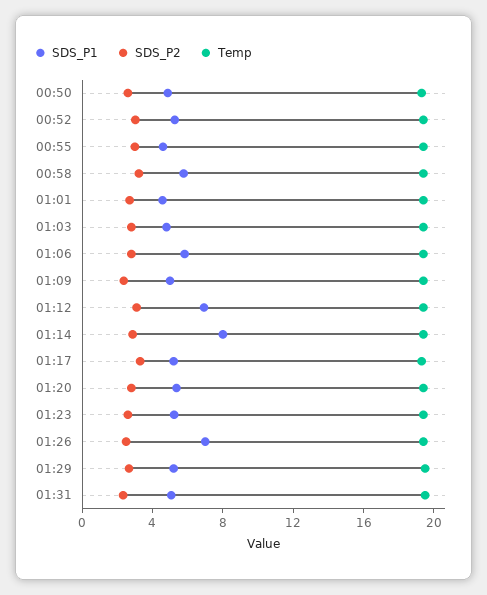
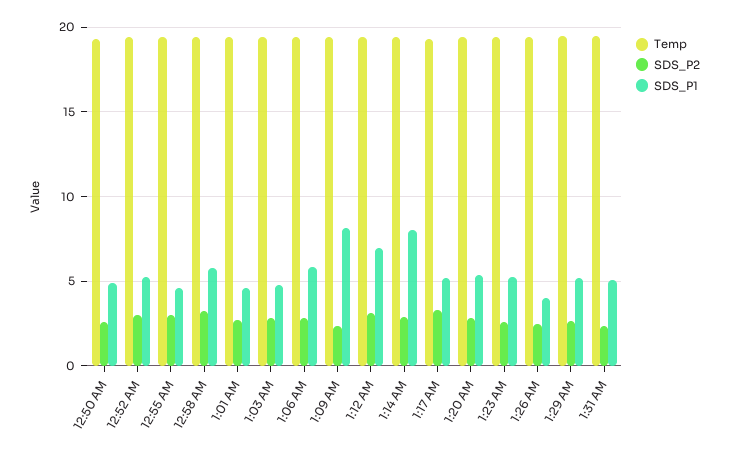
SDS_P1, 01:09: 5 -> 8
SDS_P1, 01:26: 7 -> 4

